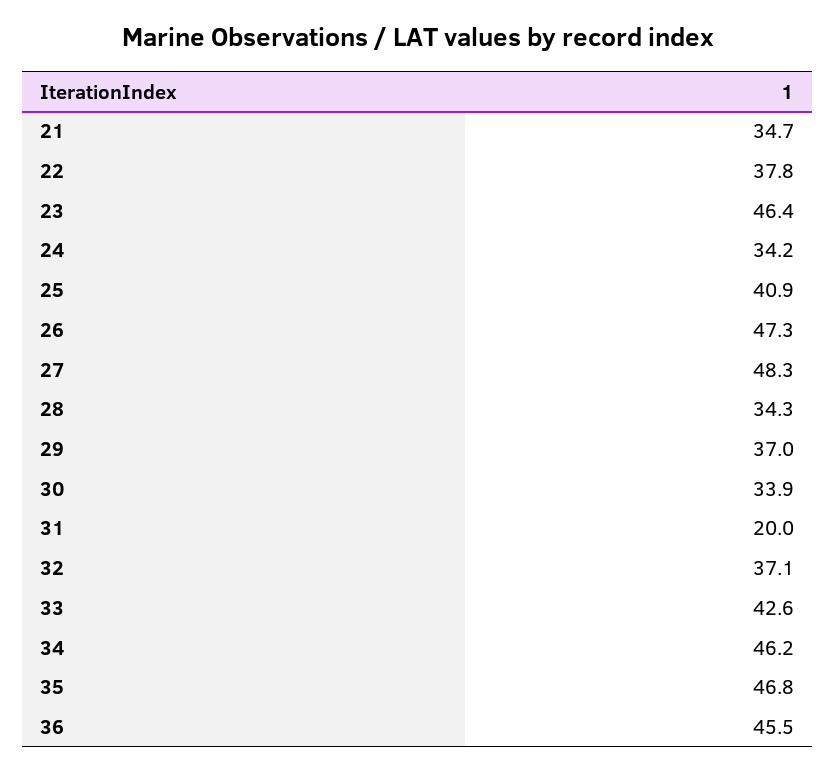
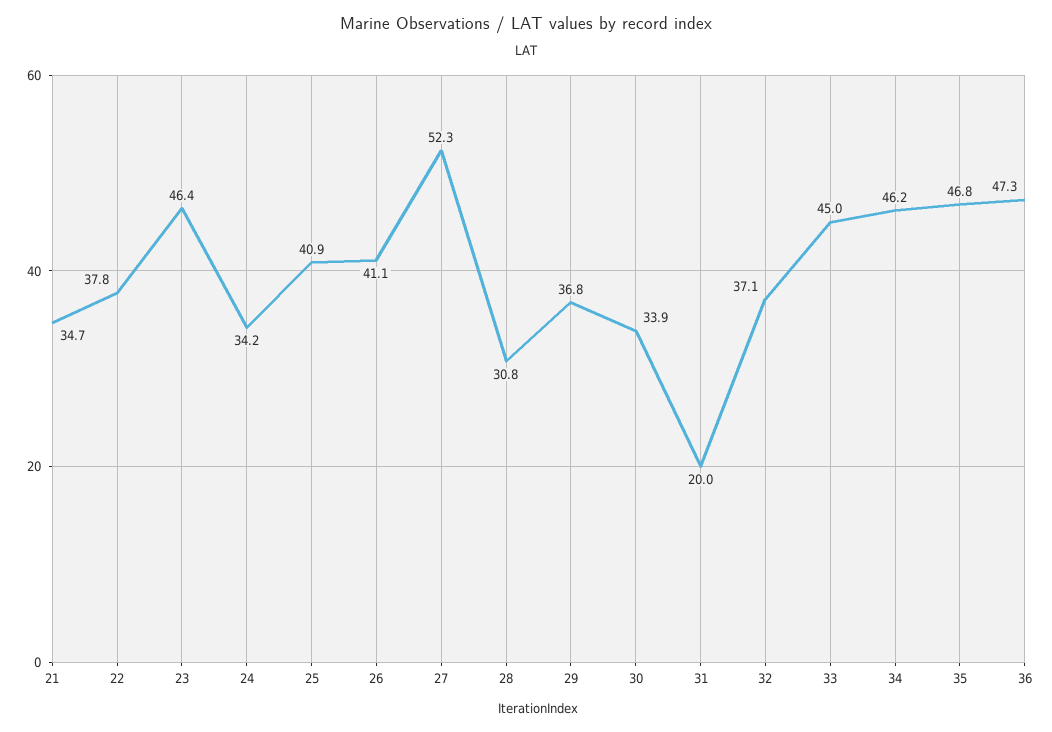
26: 47.3 -> 41.1
27: 48.3 -> 52.3
28: 34.3 -> 30.8
29: 37 -> 36.8
33: 42.6 -> 45
36: 45.5 -> 47.3

